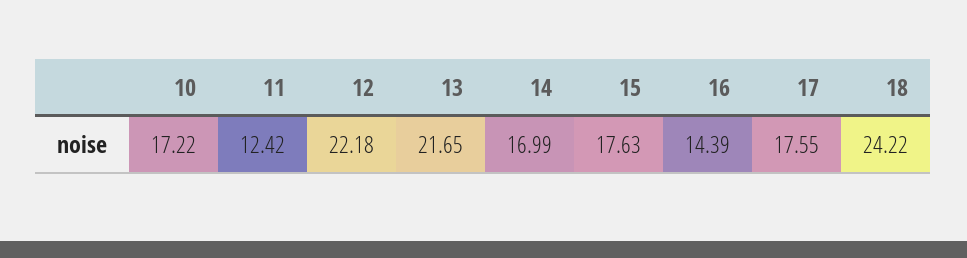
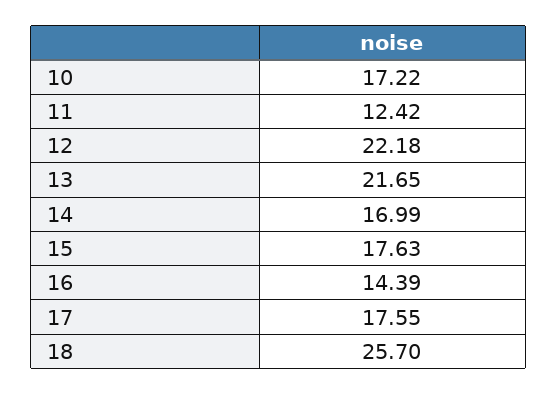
18: 24.22 -> 25.7

